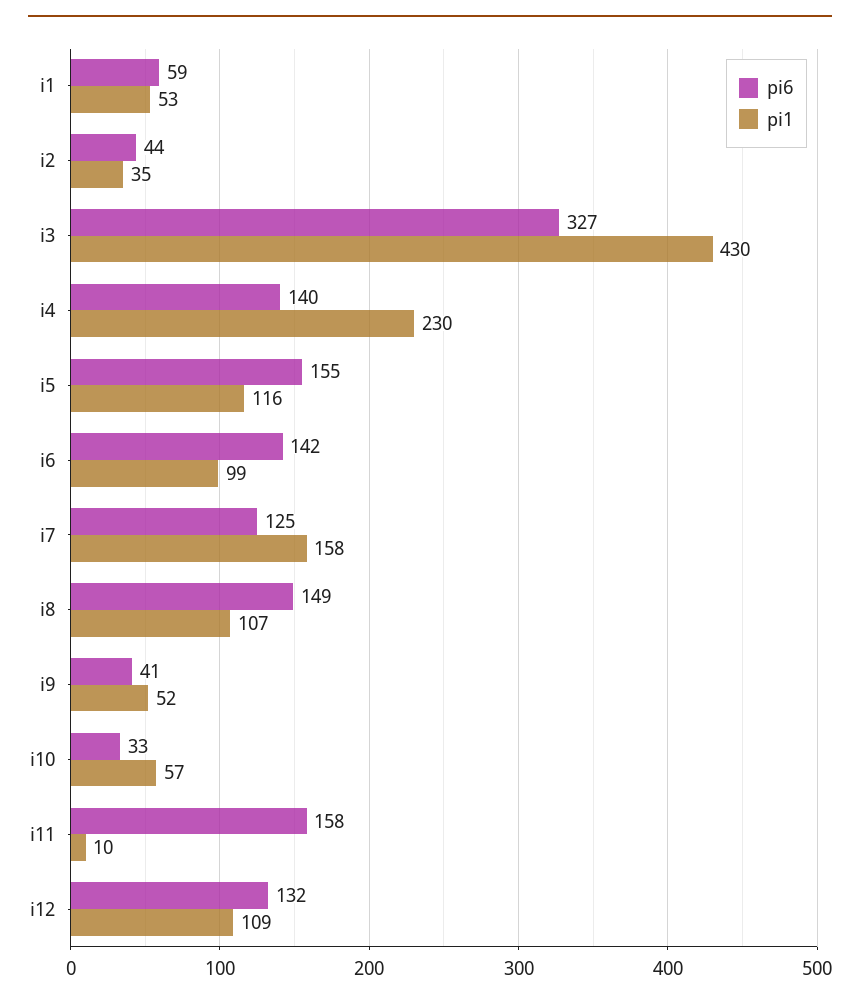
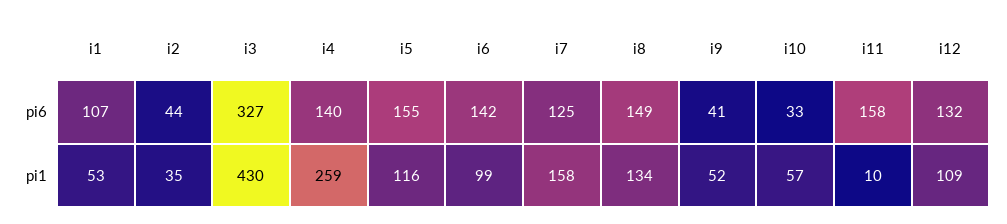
pi6, i1: 59 -> 107
pi1, i4: 230 -> 259
pi1, i8: 107 -> 134

